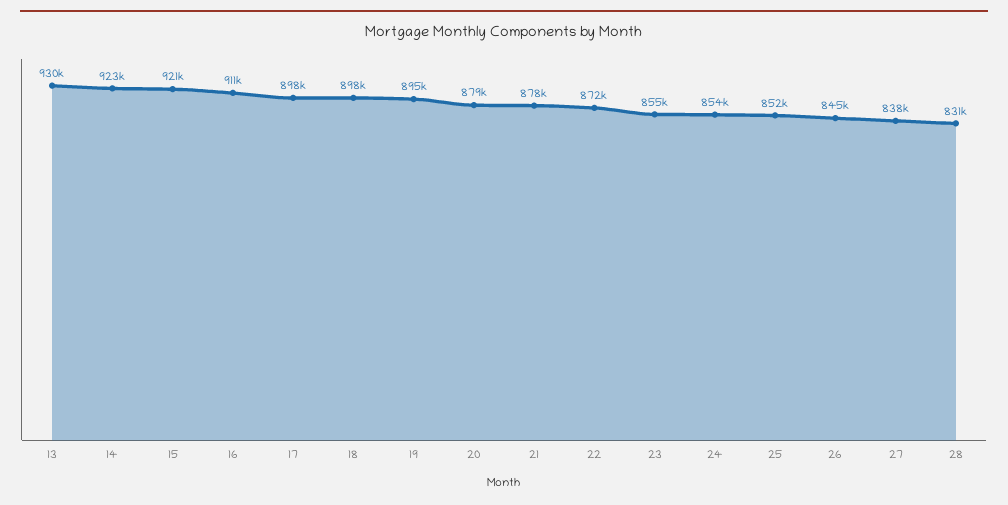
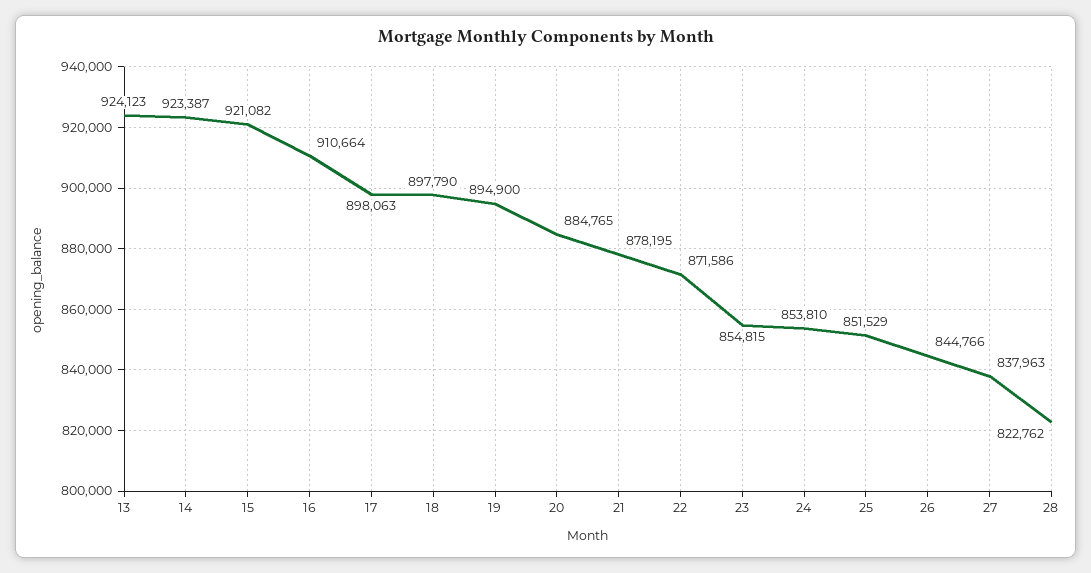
13: 930000 -> 924123
20: 879000 -> 884765
28: 831000 -> 822762

